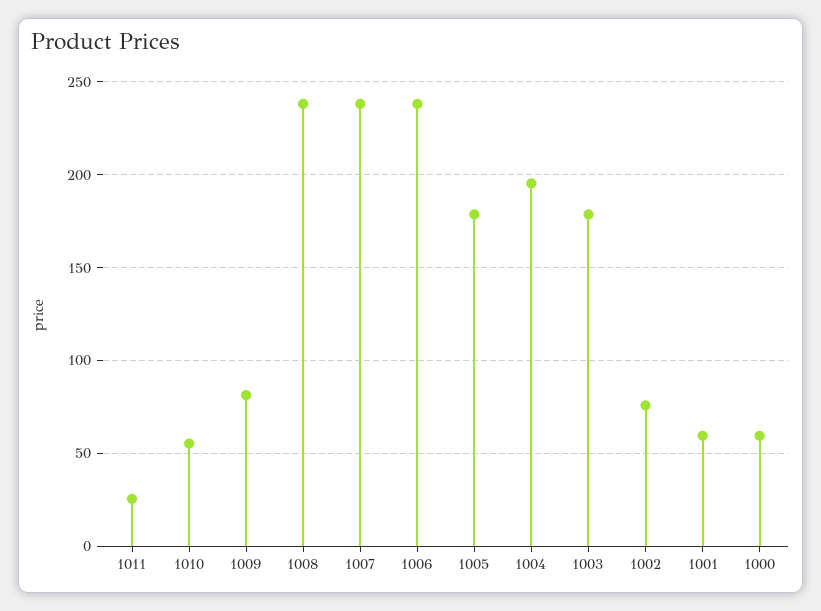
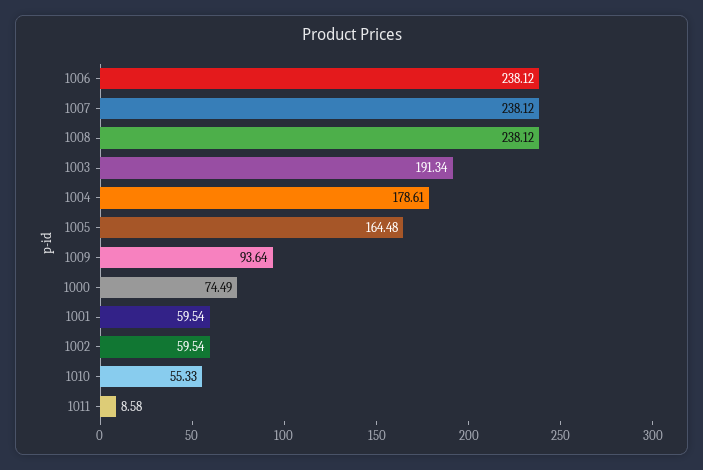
1011: 25 -> 8.58
1009: 80 -> 93.64
1005: 180 -> 164.48
1004: 195 -> 178.61
1003: 180 -> 191.34
1002: 75 -> 59.54
1000: 60 -> 74.49

